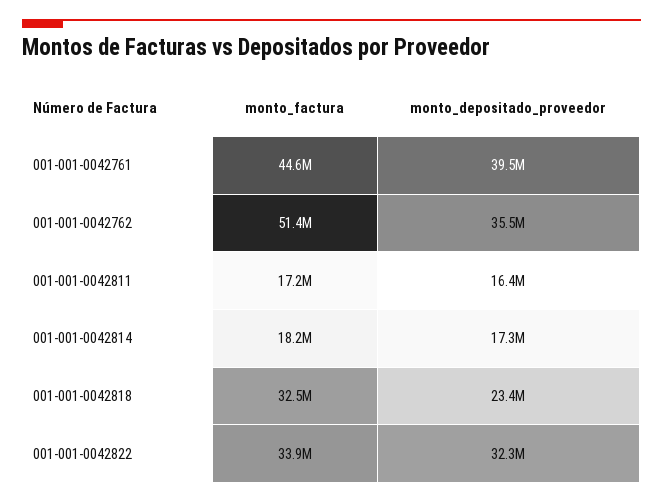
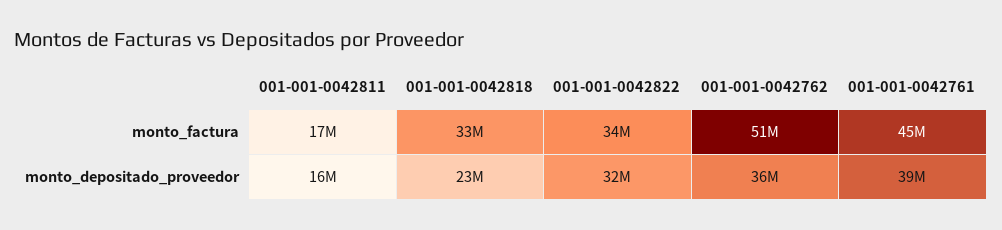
monto_factura, 001-001-0042814: 18200000 -> none
monto_depositado_proveedor, 001-001-0042814: 17300000 -> none

